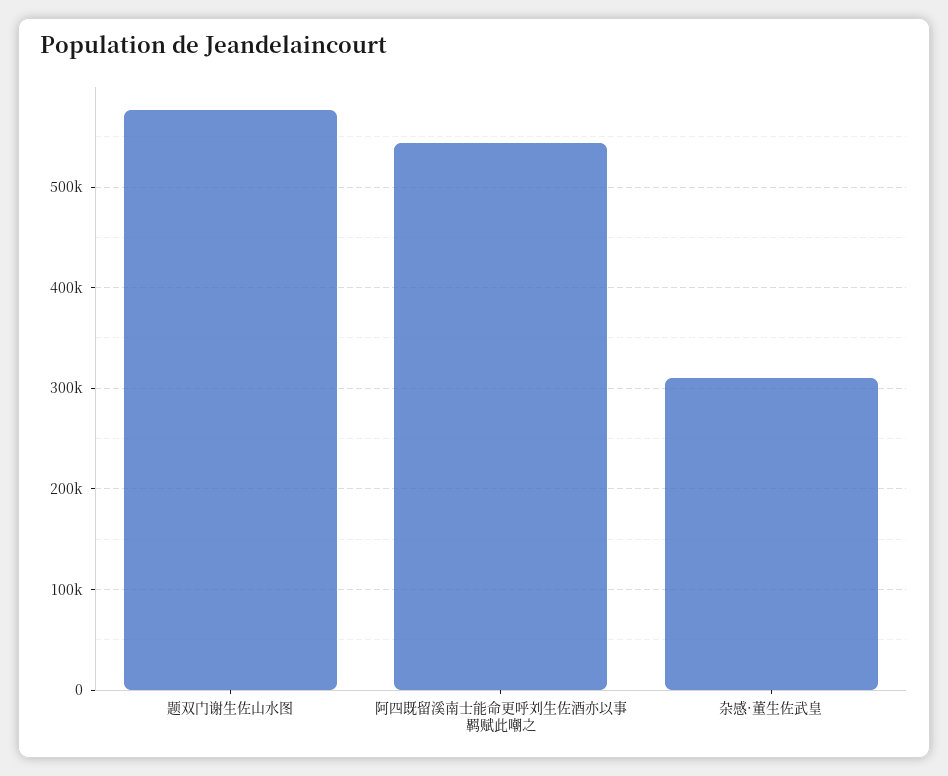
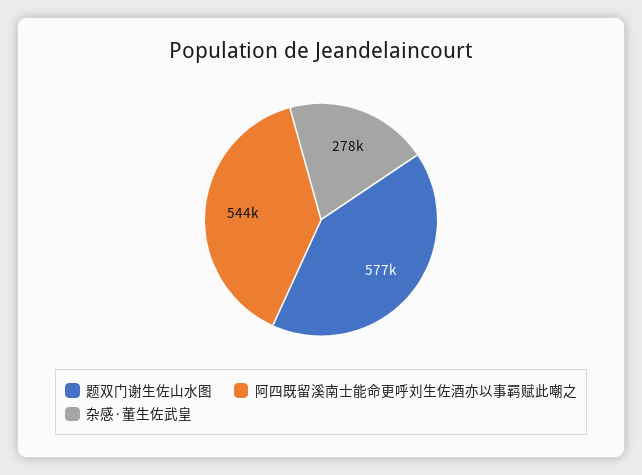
杂感·董生佐武皇: 310000 -> 278000

